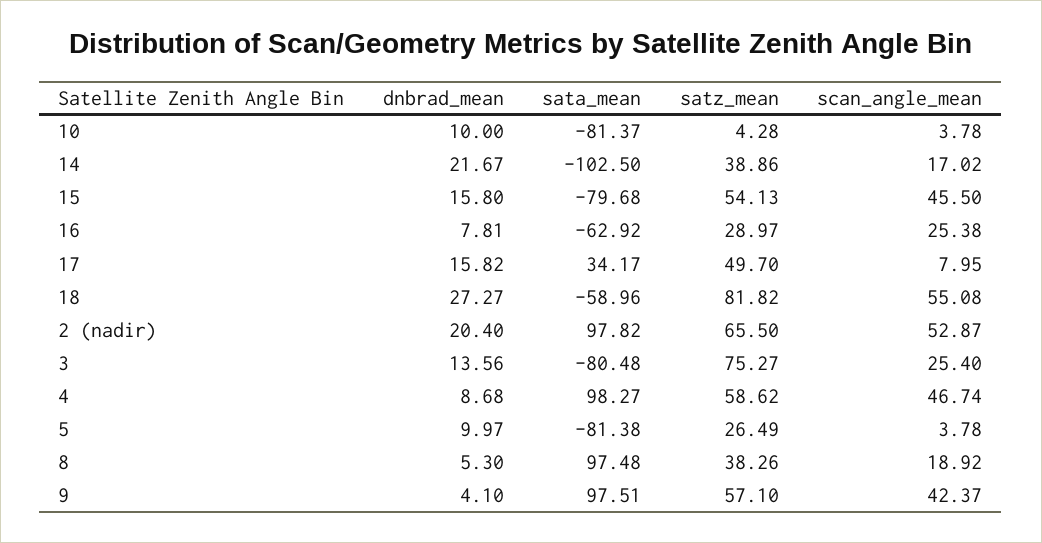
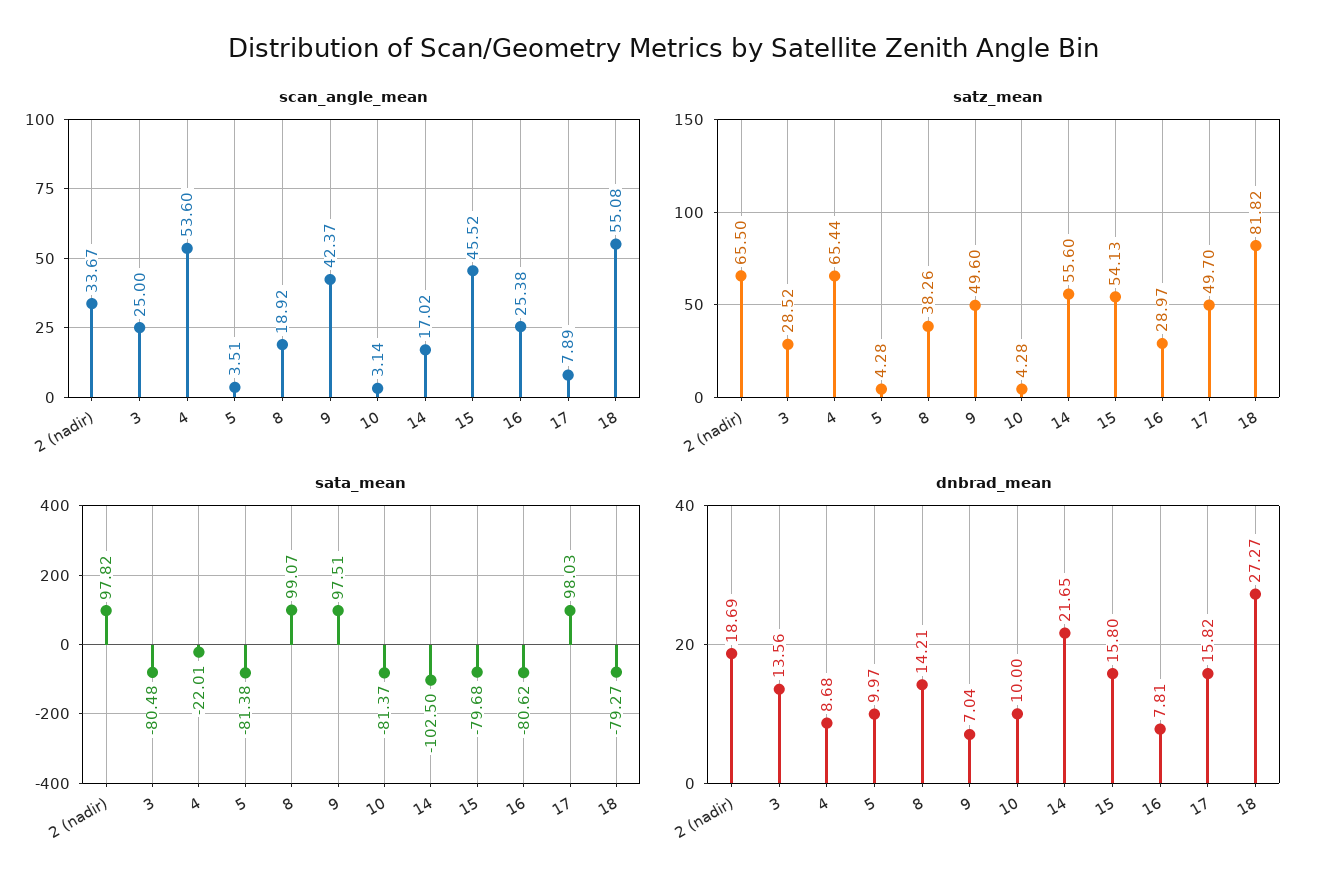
scan_angle_mean, 10: 3.78 -> 3.14
dnbrad_mean, 14: 21.67 -> 21.65
satz_mean, 14: 38.86 -> 55.6
scan_angle_mean, 15: 45.5 -> 45.52
sata_mean, 16: -62.92 -> -80.62
sata_mean, 17: 34.17 -> 98.03
scan_angle_mean, 17: 7.95 -> 7.89
sata_mean, 18: -58.96 -> -79.27
dnbrad_mean, 2 (nadir): 20.4 -> 18.69
scan_angle_mean, 2 (nadir): 52.87 -> 33.67
satz_mean, 3: 75.27 -> 28.52
scan_angle_mean, 3: 25.4 -> 25
sata_mean, 4: 98.27 -> -22.01
satz_mean, 4: 58.62 -> 65.44
scan_angle_mean, 4: 46.74 -> 53.6
satz_mean, 5: 26.49 -> 4.28
scan_angle_mean, 5: 3.78 -> 3.51
dnbrad_mean, 8: 5.3 -> 14.21
sata_mean, 8: 97.48 -> 99.07
dnbrad_mean, 9: 4.1 -> 7.04
satz_mean, 9: 57.1 -> 49.6

